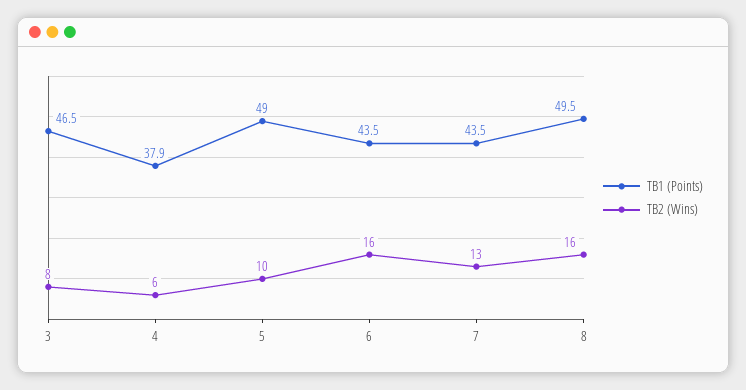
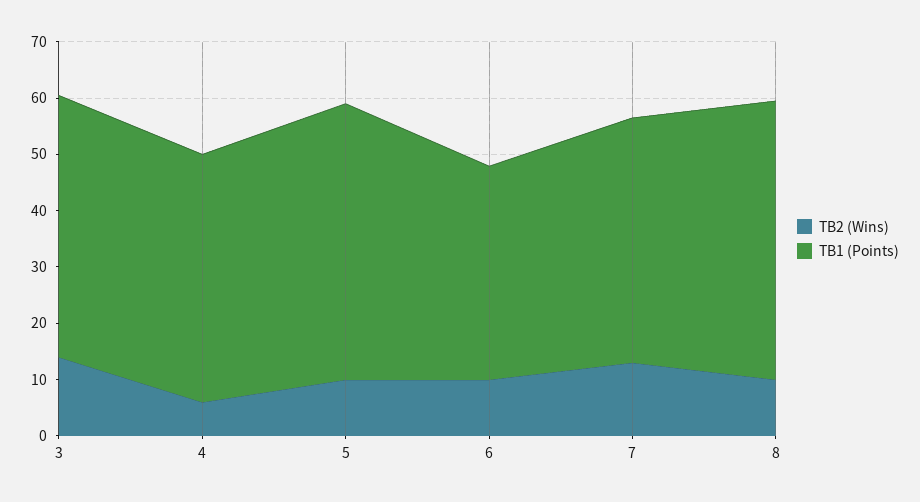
TB2 (Wins), 3: 8 -> 14
TB1 (Points), 4: 37.9 -> 44
TB1 (Points), 6: 43.5 -> 38
TB2 (Wins), 6: 16 -> 10
TB2 (Wins), 8: 16 -> 10

